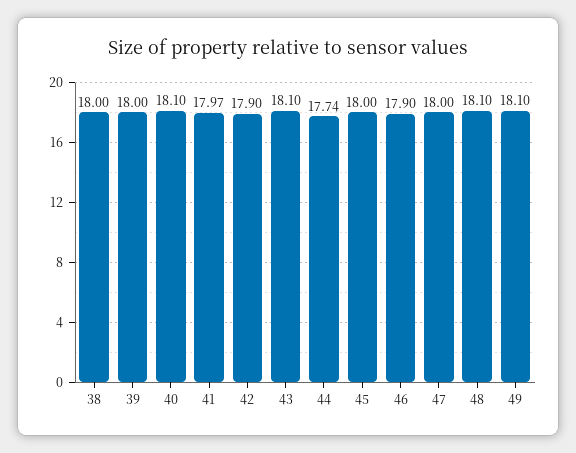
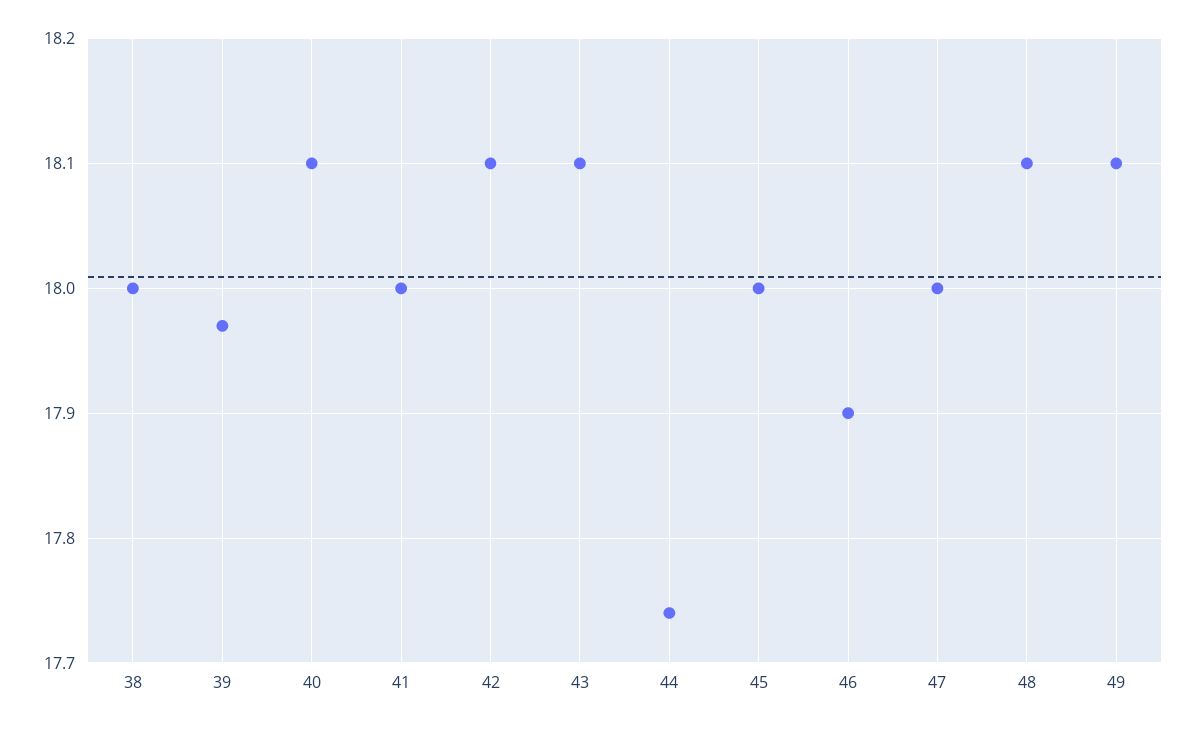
39: 18 -> 17.97
41: 17.97 -> 18
42: 17.9 -> 18.1

